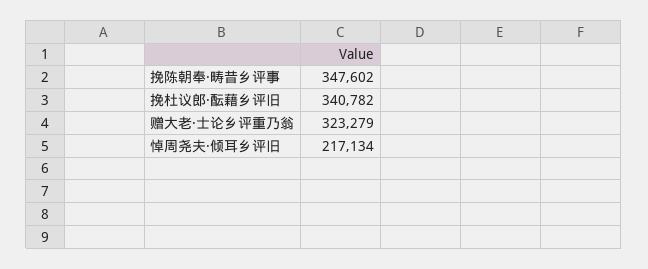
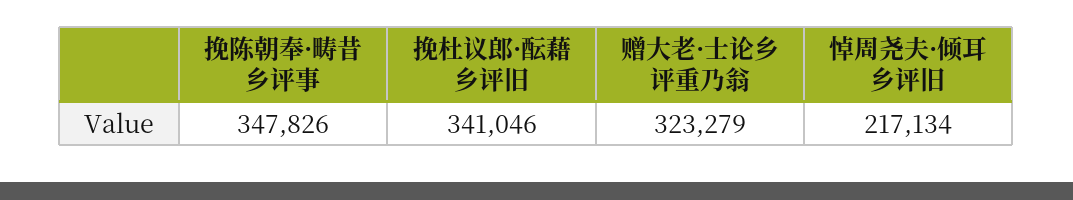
挽陈朝奉·畴昔乡评事: 347602 -> 347826
挽杜议郎·酝藉乡评旧: 340782 -> 341046

